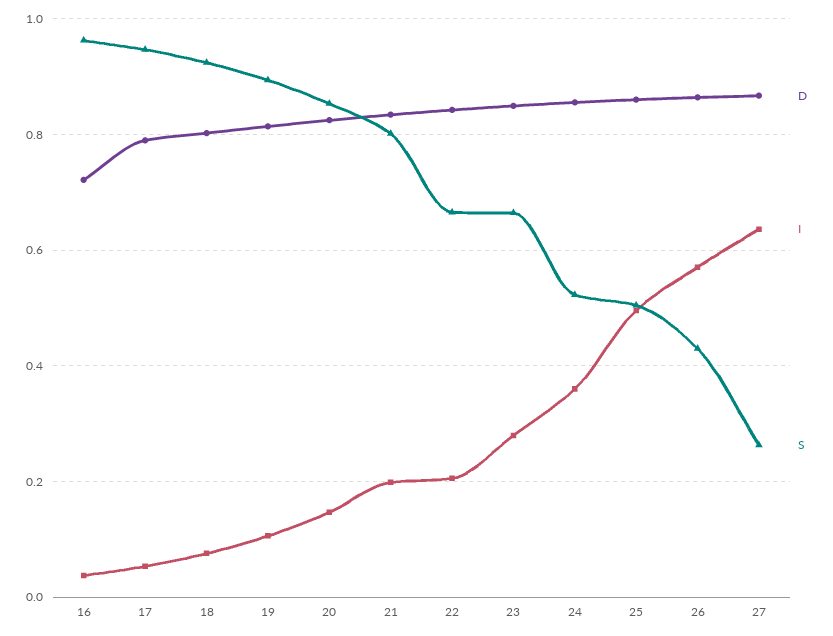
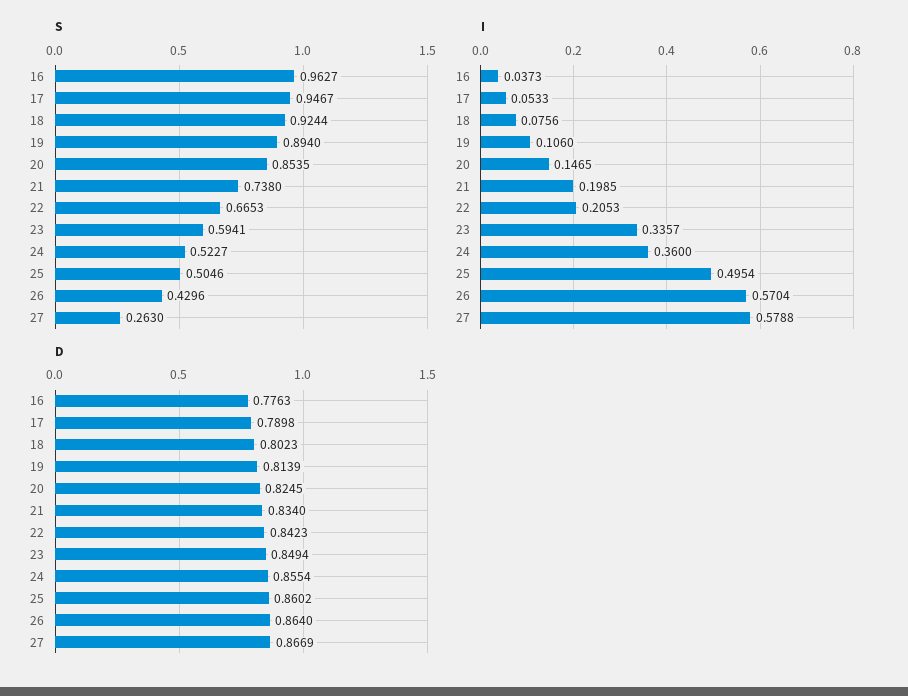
D, 16: 0.72 -> 0.7763
S, 21: 0.8 -> 0.738
I, 23: 0.28 -> 0.3357
S, 23: 0.66 -> 0.5941
I, 27: 0.64 -> 0.5788

